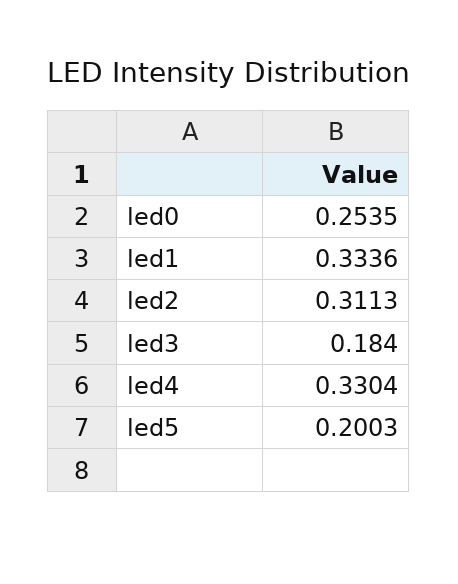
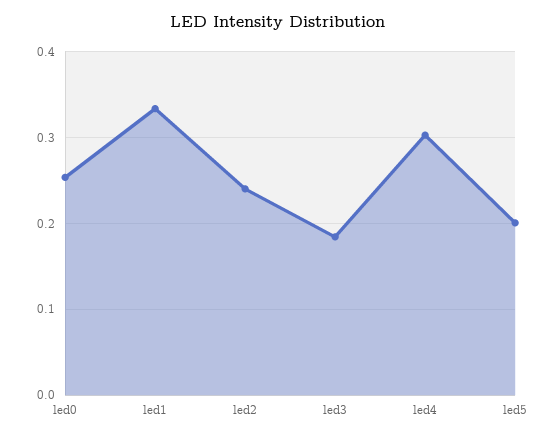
led2: 0.3113 -> 0.24
led4: 0.3304 -> 0.3

